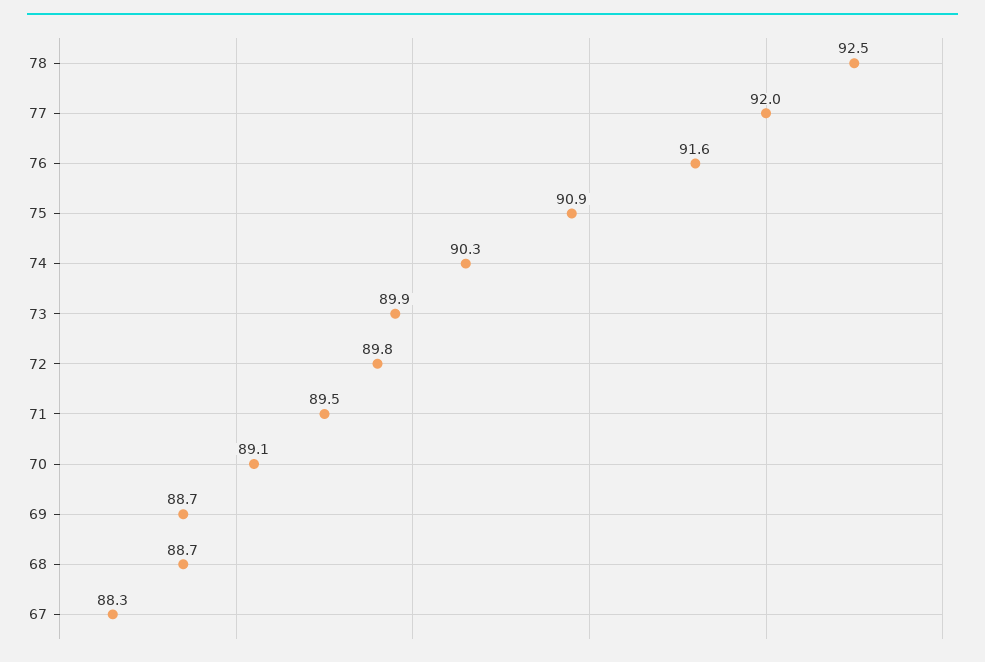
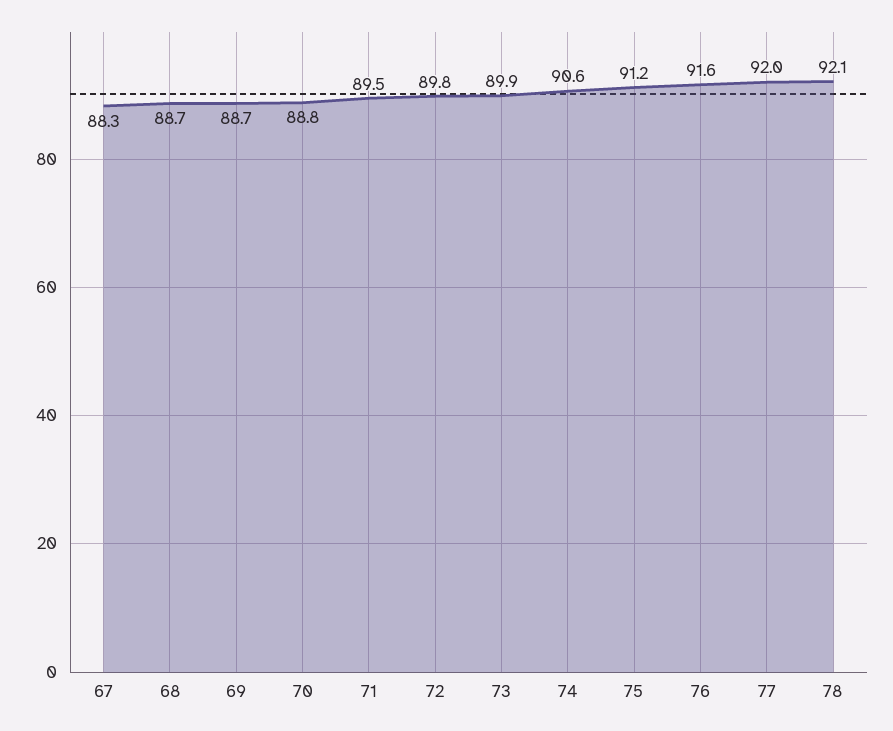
78: 92.5 -> 92.1
75: 90.9 -> 91.2
74: 90.3 -> 90.6
70: 89.1 -> 88.8

